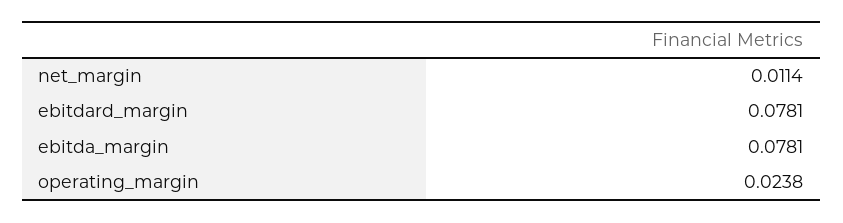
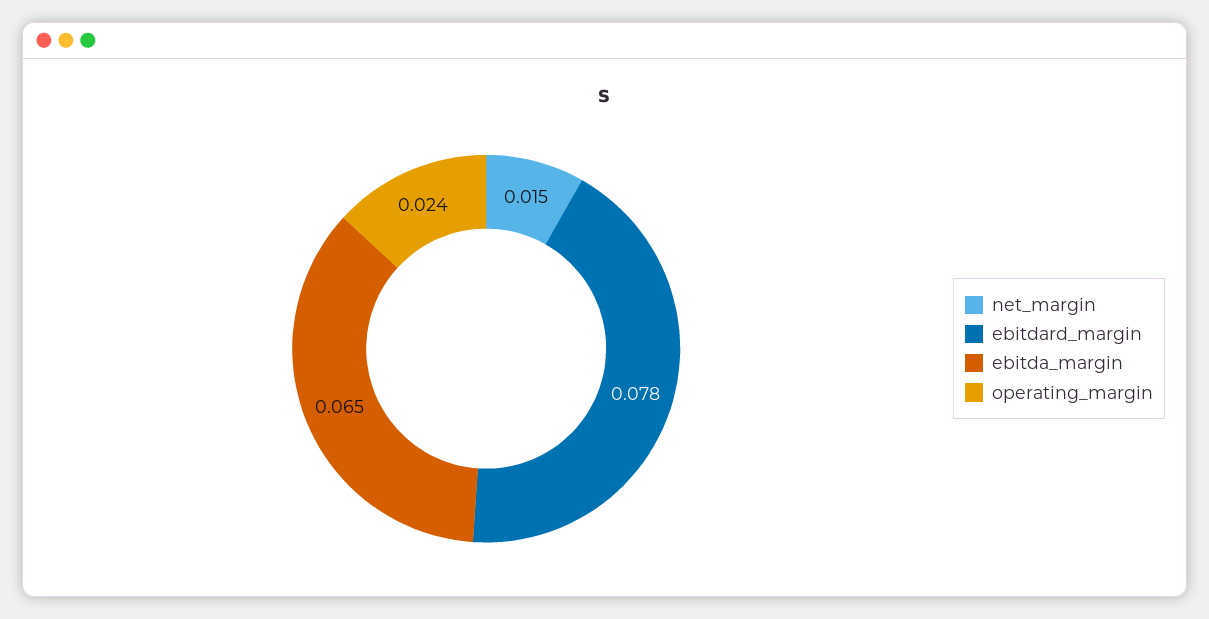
net_margin: 0.0114 -> 0.015
ebitda_margin: 0.0781 -> 0.065

